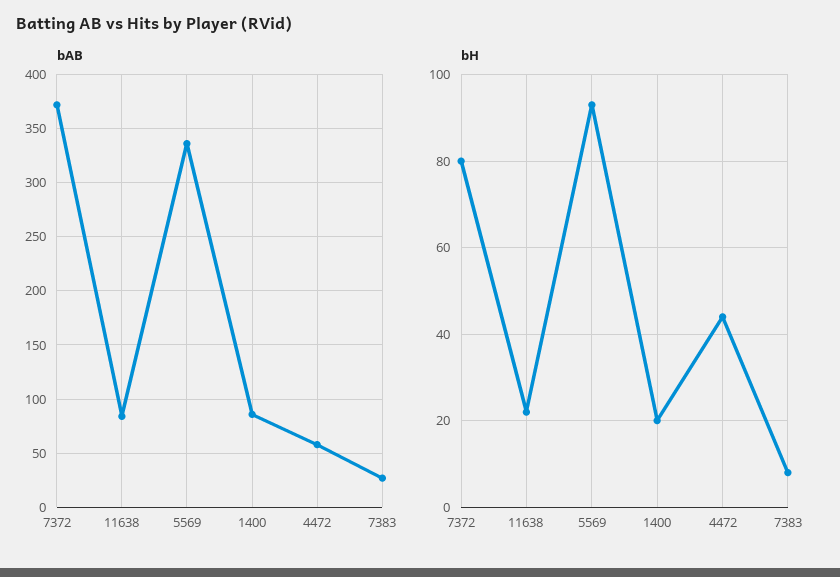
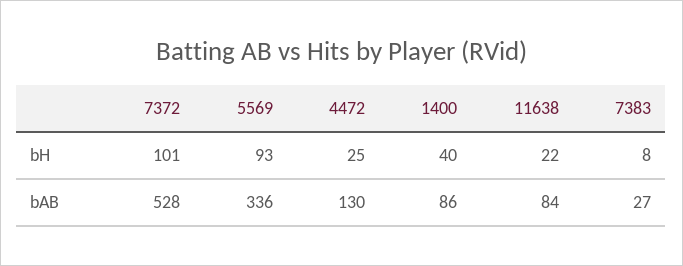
bAB, 7372: 370 -> 528
bAB, 4472: 60 -> 130
bH, 7372: 80 -> 101
bH, 1400: 20 -> 40
bH, 4472: 45 -> 25

